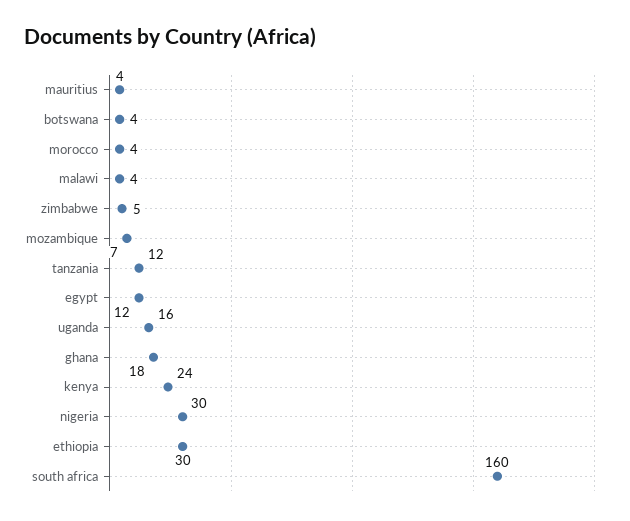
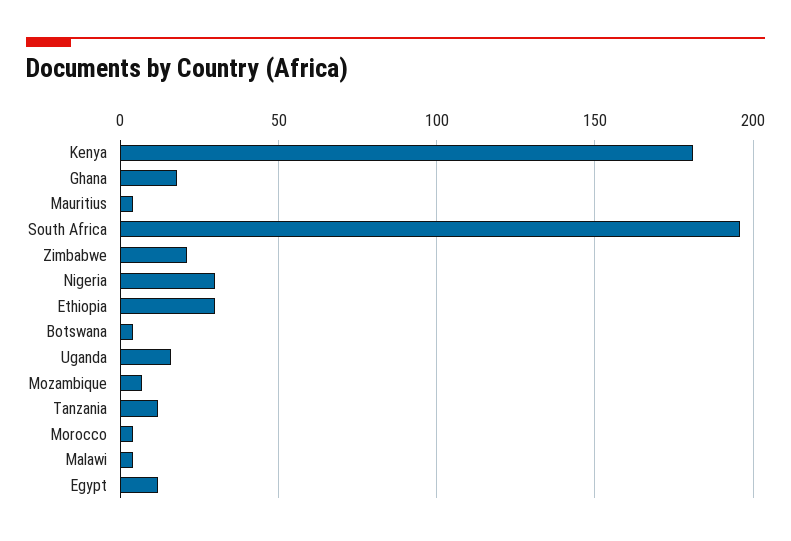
zimbabwe: 5 -> 20
kenya: 24 -> 180
south africa: 160 -> 195

